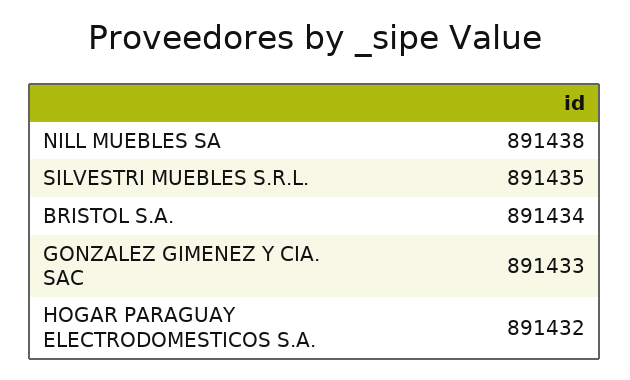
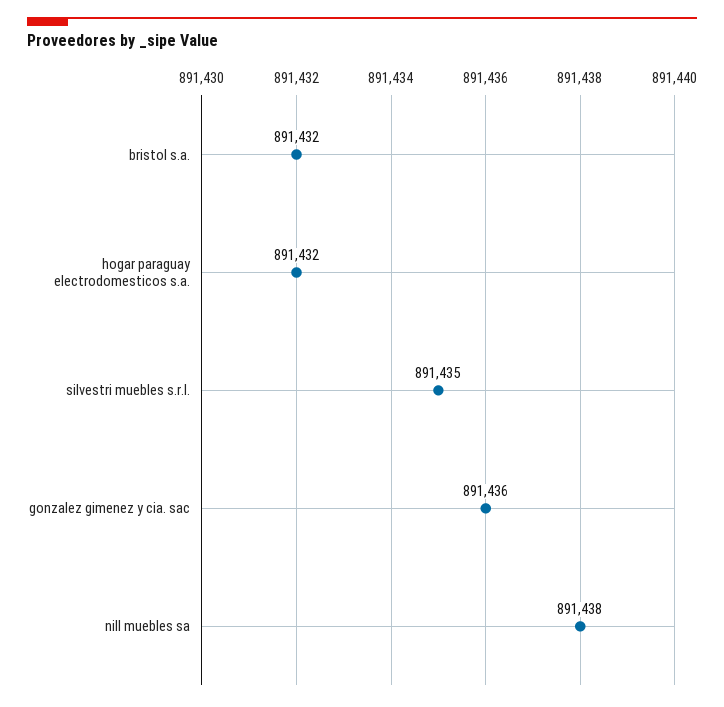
BRISTOL S.A.: 891434 -> 891432
GONZALEZ GIMENEZ Y CIA. SAC: 891433 -> 891436

